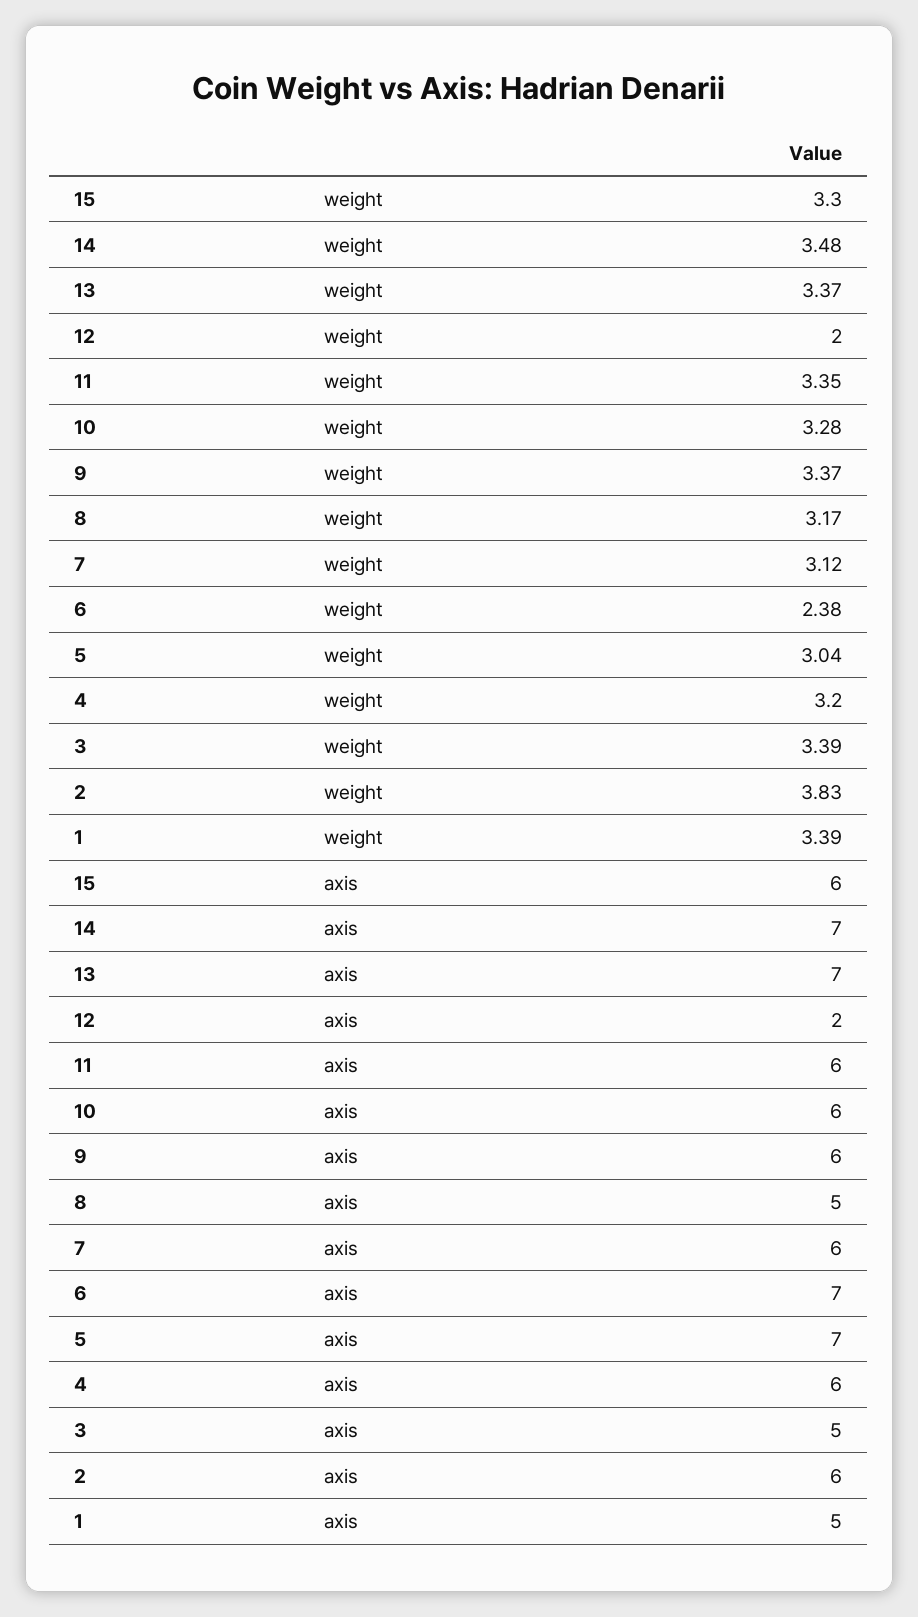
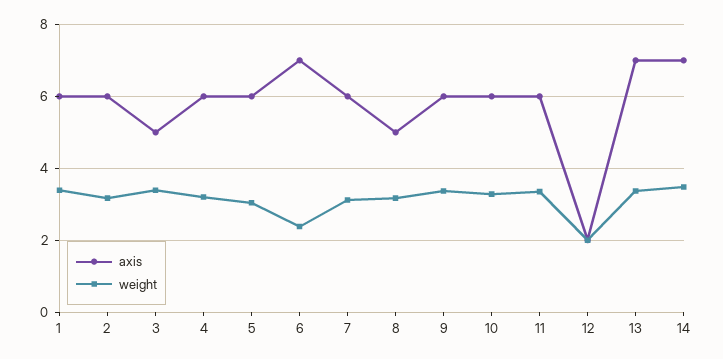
weight, 15: 3.3 -> none
weight, 2: 3.83 -> 3.2
axis, 15: 6 -> none
axis, 5: 7 -> 6
axis, 1: 5 -> 6

